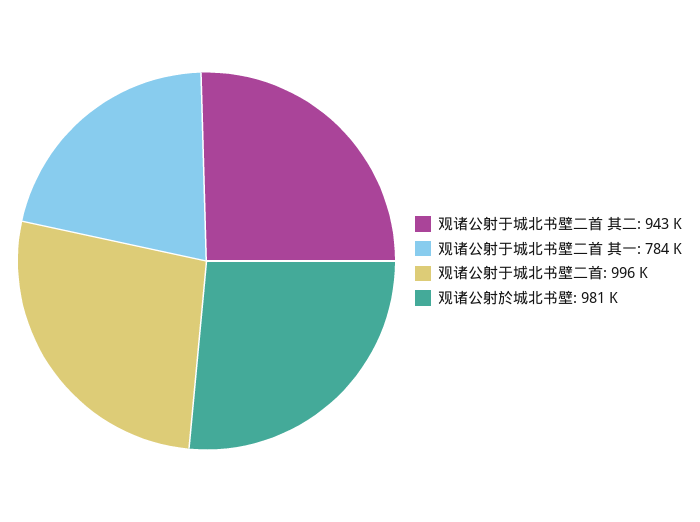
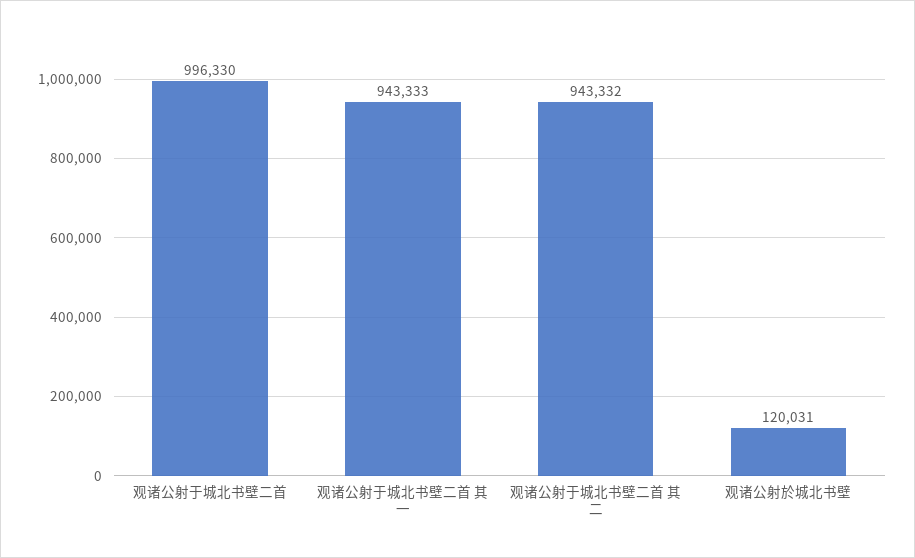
观诸公射于城北书壁二首 其一: 784000 -> 943333
观诸公射於城北书壁: 981000 -> 120031

